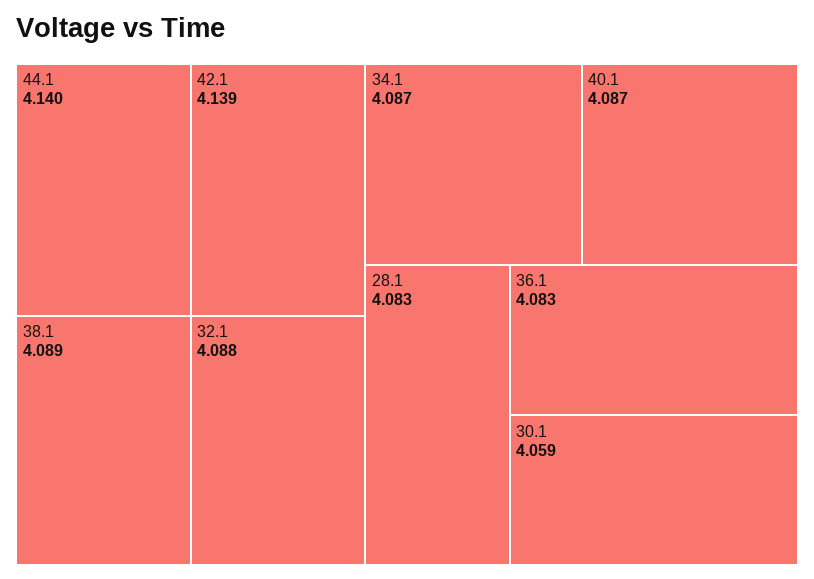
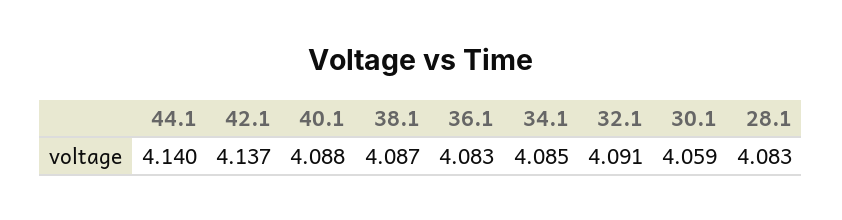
42.1: 4.139 -> 4.137
38.1: 4.089 -> 4.087
32.1: 4.088 -> 4.091
34.1: 4.087 -> 4.085
40.1: 4.087 -> 4.088

